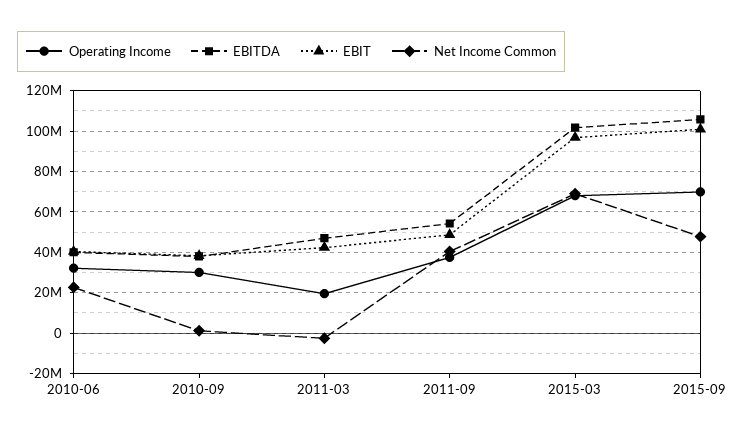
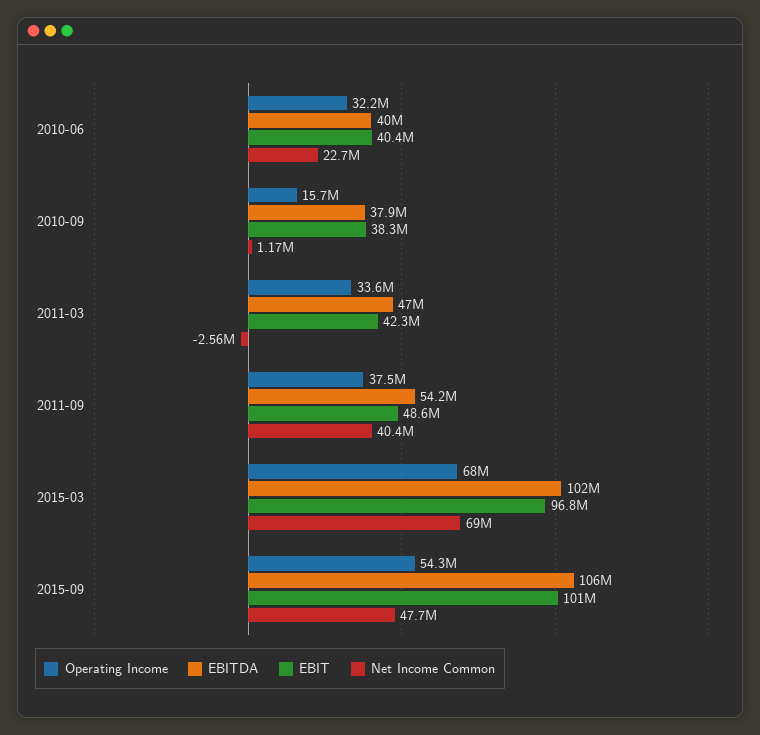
Operating Income, 2010-09: 30000000 -> 15700000
Operating Income, 2011-03: 20000000 -> 33600000
Operating Income, 2015-09: 70000000 -> 54300000

